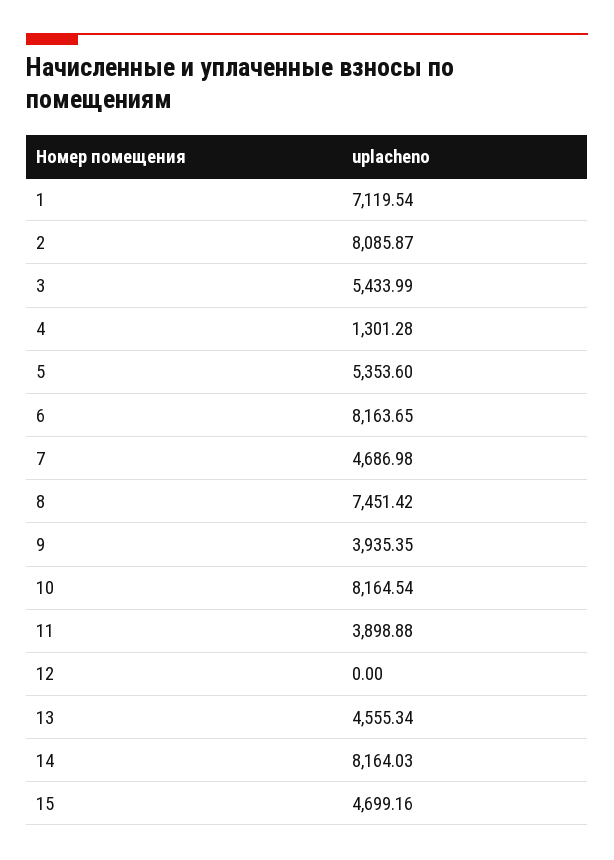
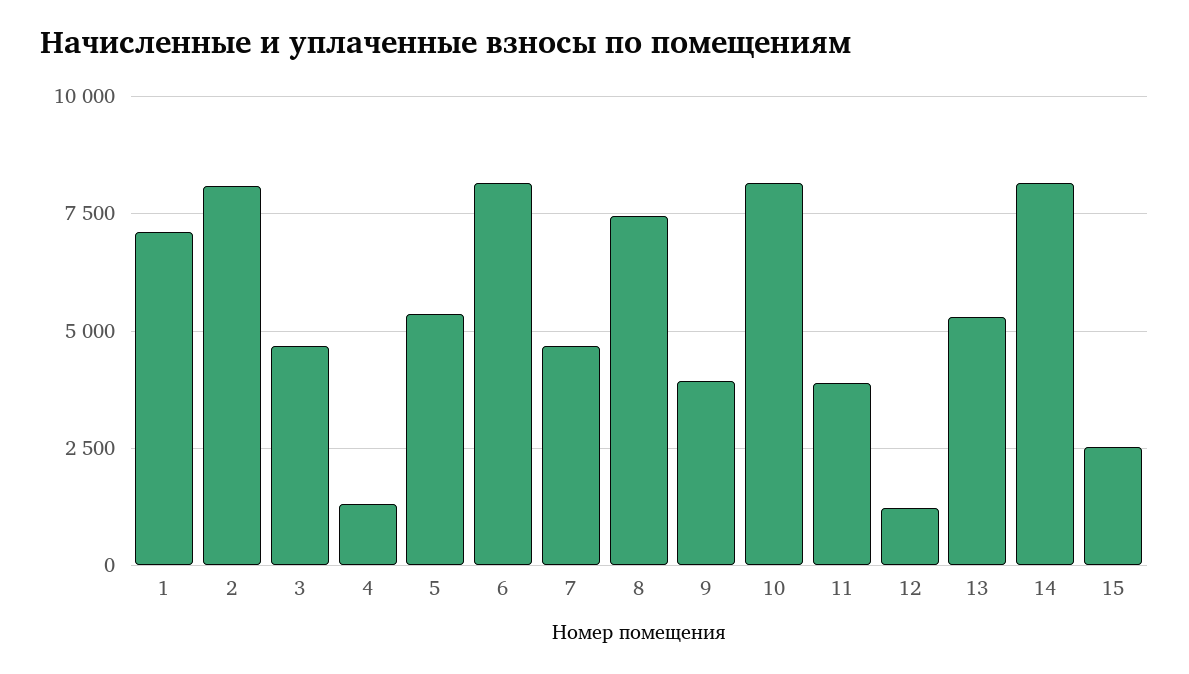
3: 5433.99 -> 4750
12: 0 -> 1250
13: 4555.34 -> 5250
15: 4699.16 -> 2500

